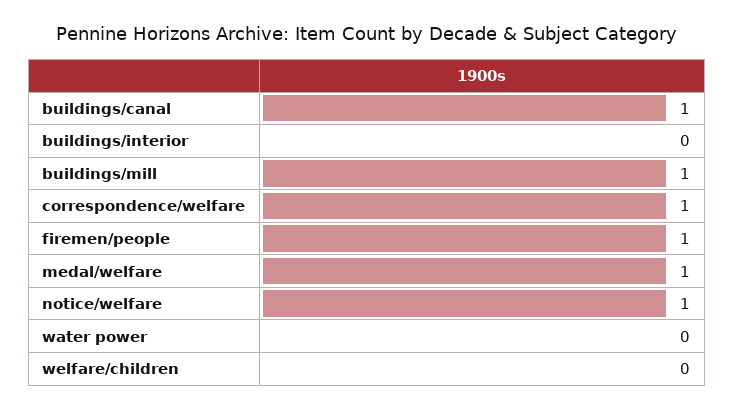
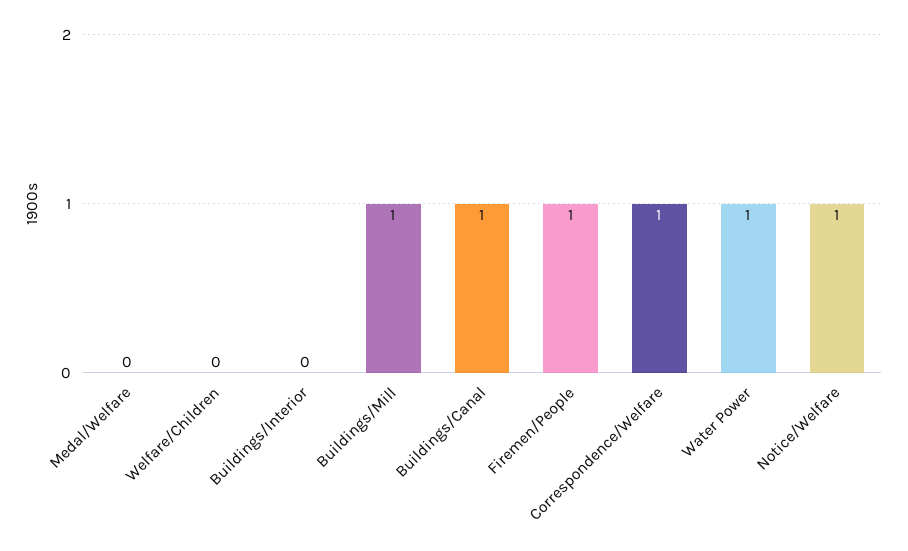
medal/welfare: 1 -> 0
water power: 0 -> 1

